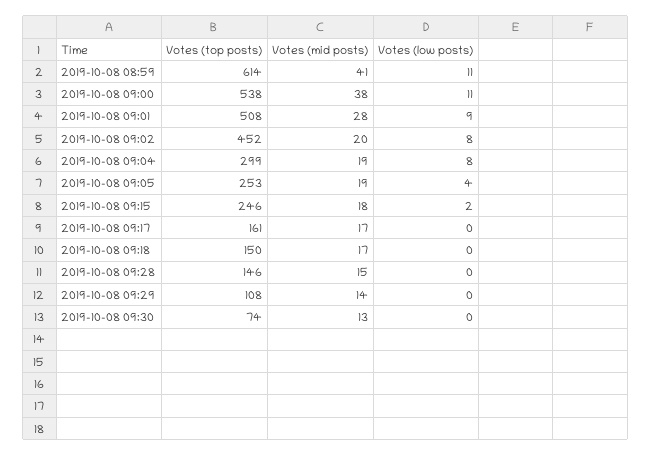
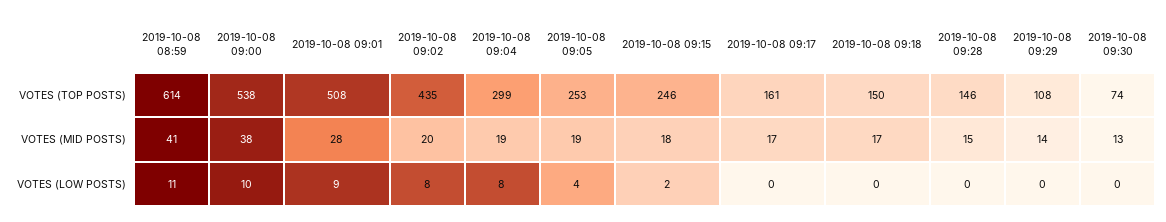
Votes (low posts), 2019-10-08 09:00: 11 -> 10
Votes (top posts), 2019-10-08 09:02: 452 -> 435

